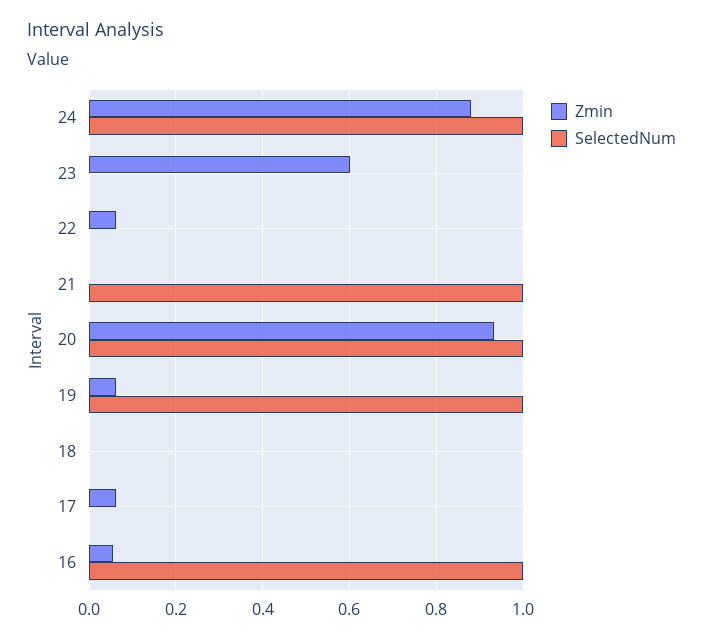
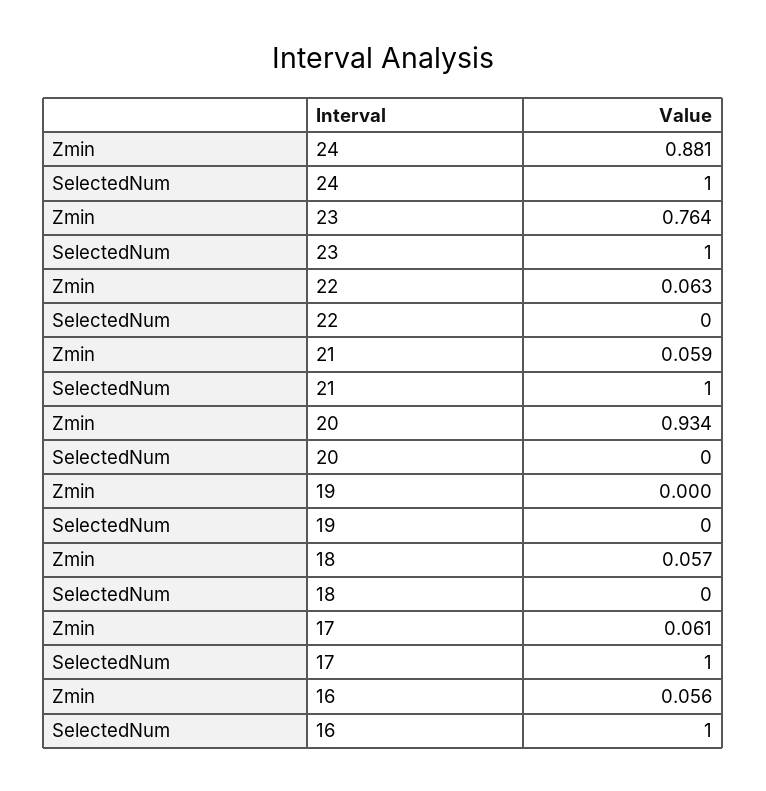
Zmin, 23: 0.6 -> 0.764
SelectedNum, 23: 0 -> 1
Zmin, 21: 0 -> 0.059
SelectedNum, 20: 1 -> 0
Zmin, 19: 0.06 -> 0
SelectedNum, 19: 1 -> 0
Zmin, 18: 0 -> 0.057
SelectedNum, 17: 0 -> 1

